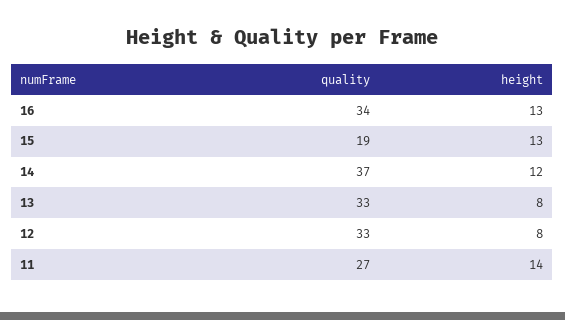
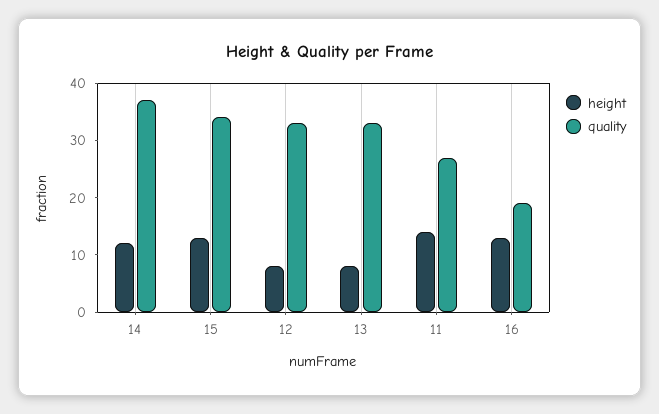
quality, 16: 34 -> 20
quality, 15: 19 -> 35

